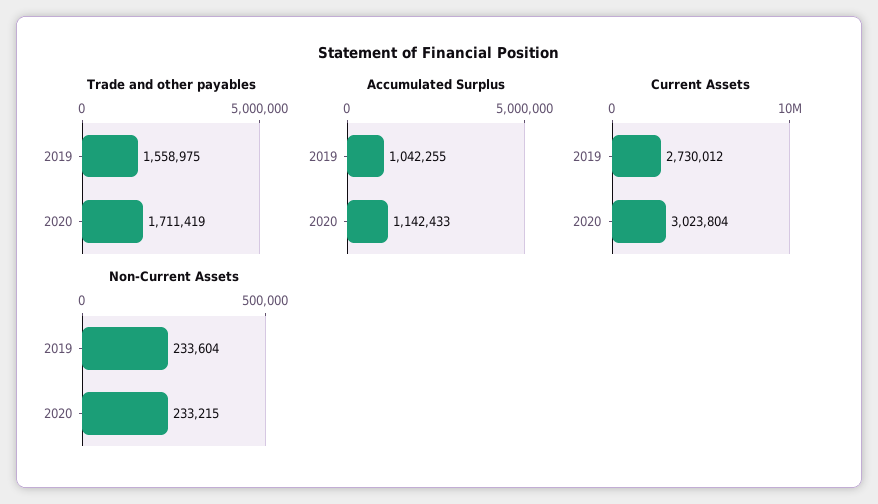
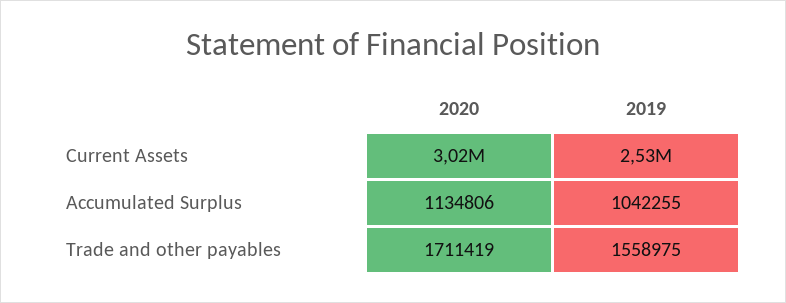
Accumulated Surplus, 2020: 1142433 -> 1134806
Current Assets, 2019: 2730012 -> 2530000
Non-Current Assets, 2019: 233604 -> none
Non-Current Assets, 2020: 233215 -> none

